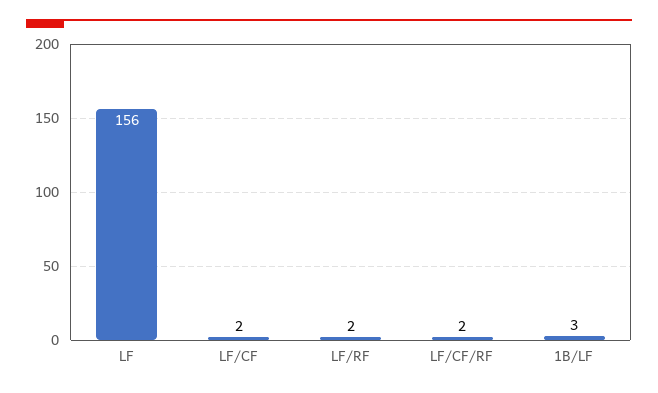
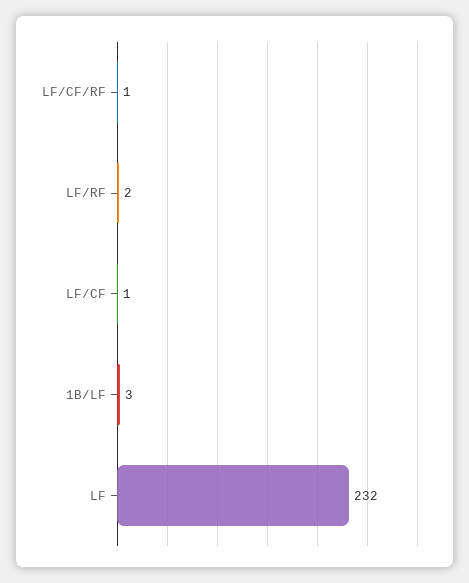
LF: 156 -> 232
LF/CF: 2 -> 1
LF/CF/RF: 2 -> 1

